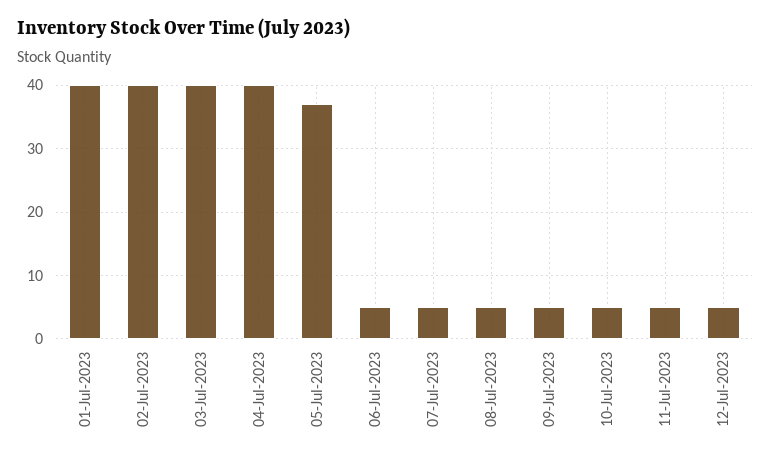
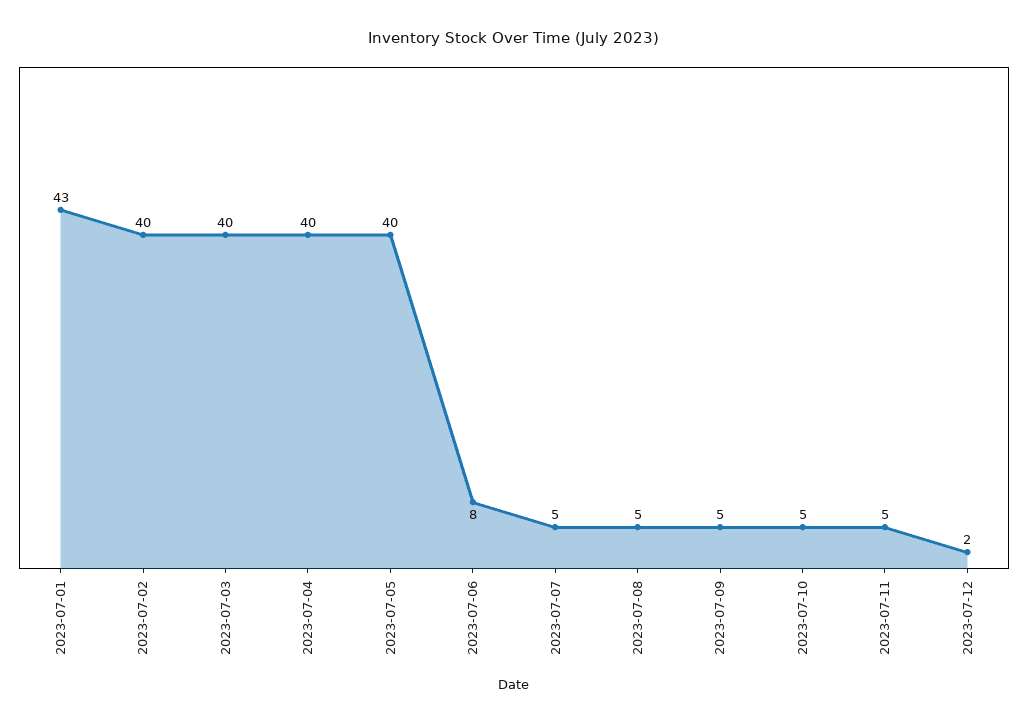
01-Jul-2023: 40 -> 43
05-Jul-2023: 37 -> 40
06-Jul-2023: 5 -> 8
12-Jul-2023: 5 -> 2

